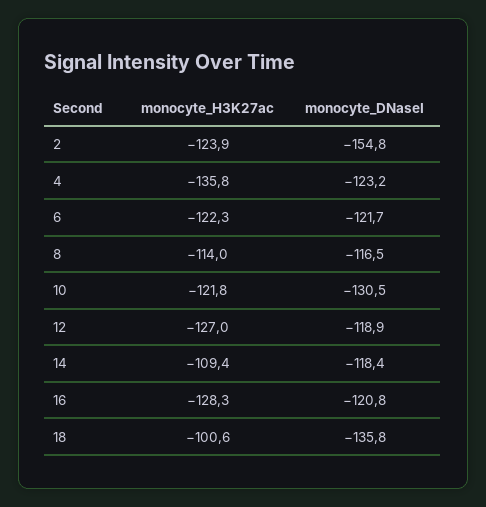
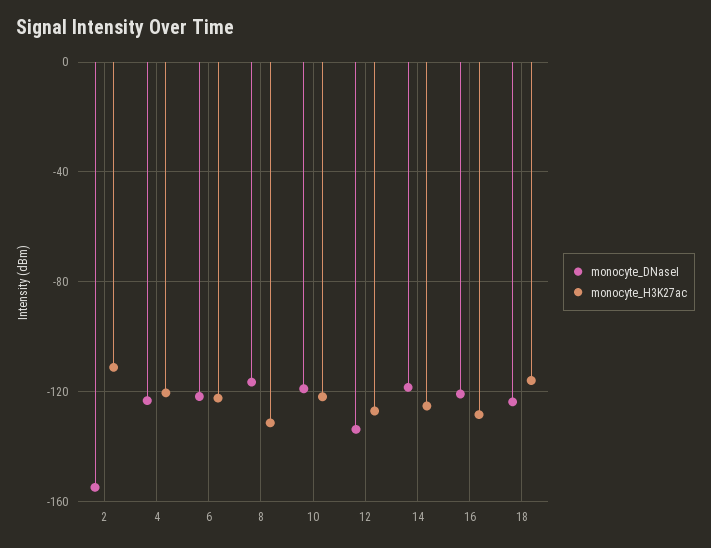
monocyte_H3K27ac, 2: -123.9 -> -110
monocyte_H3K27ac, 4: -135.8 -> -120
monocyte_H3K27ac, 8: -114 -> -130
monocyte_DNaseI, 10: -130.5 -> -120
monocyte_DNaseI, 12: -118.9 -> -135
monocyte_H3K27ac, 14: -109.4 -> -125
monocyte_H3K27ac, 18: -100.6 -> -115
monocyte_DNaseI, 18: -135.8 -> -125

